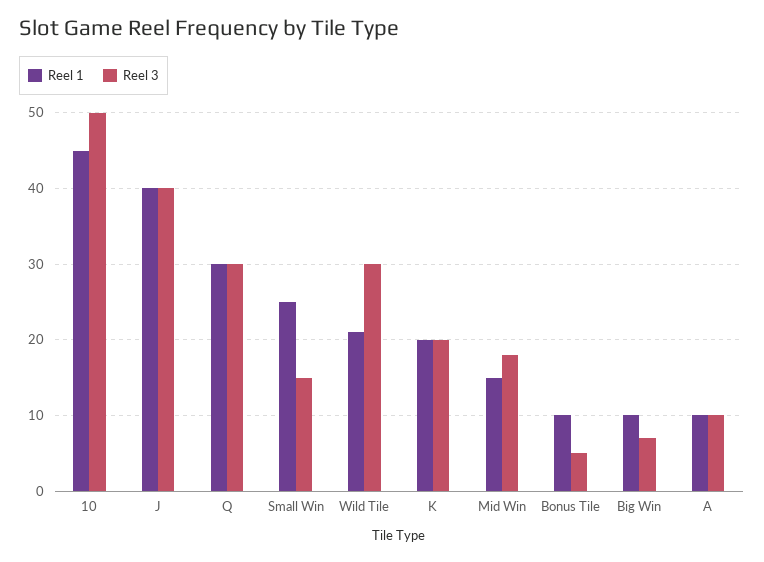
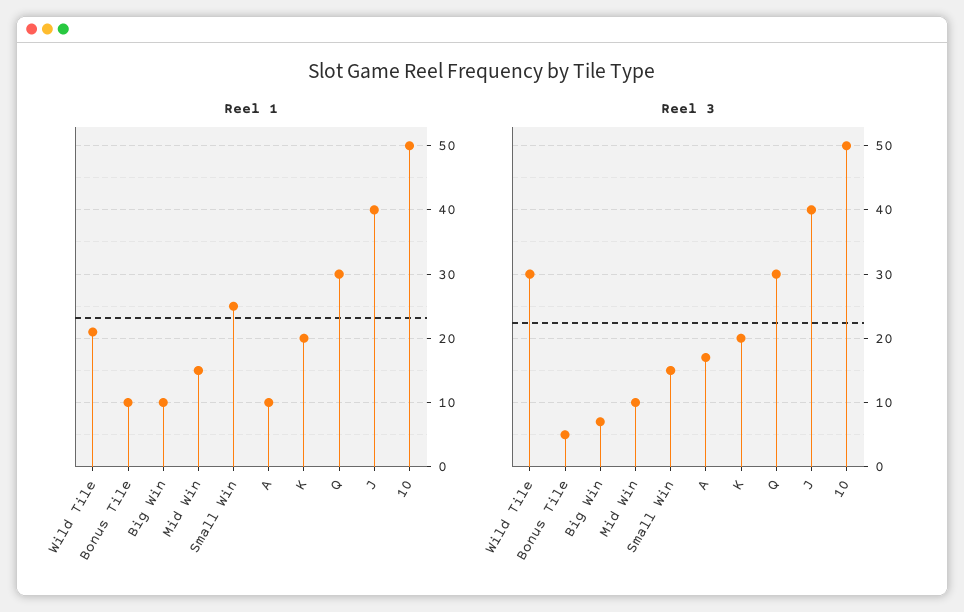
Reel 1, 10: 45 -> 50
Reel 3, Mid Win: 18 -> 10
Reel 3, A: 10 -> 17

